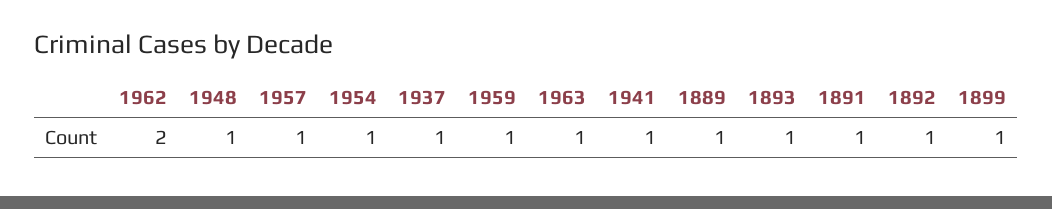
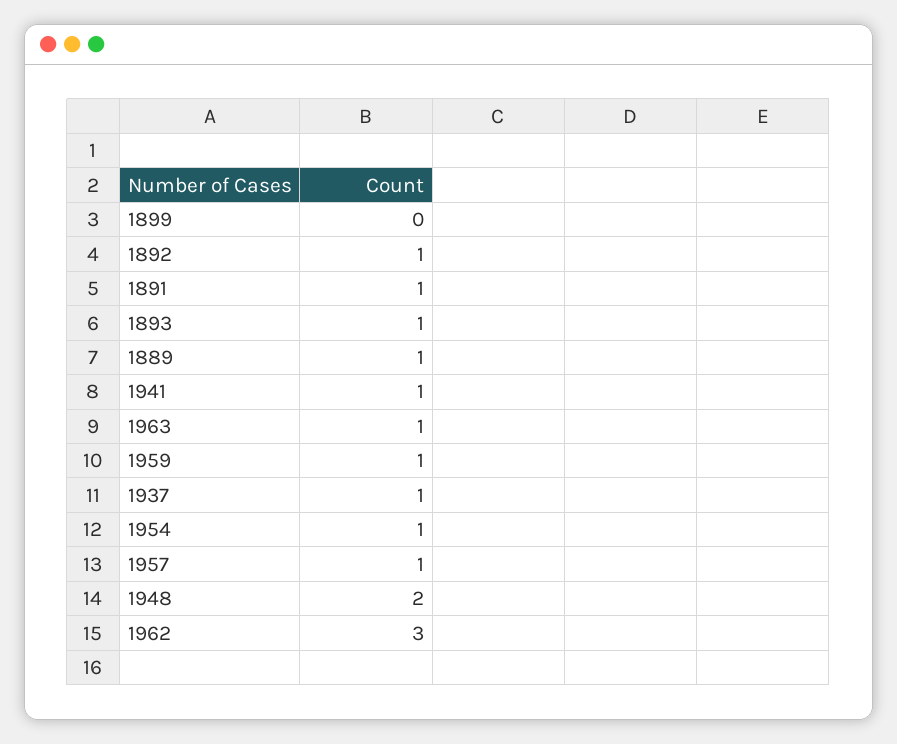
1962: 2 -> 3
1948: 1 -> 2
1899: 1 -> 0

